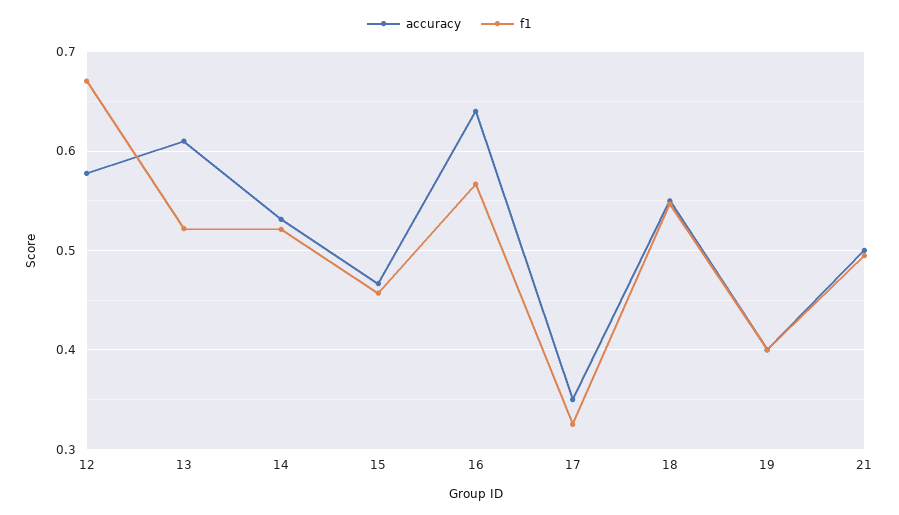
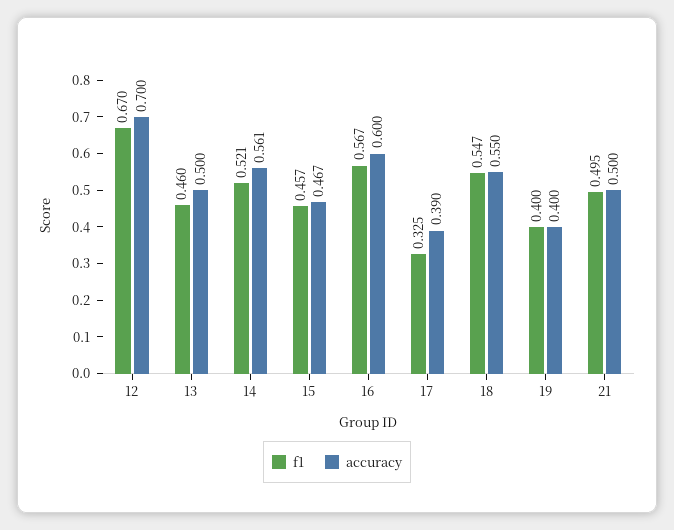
accuracy, 12: 0.58 -> 0.7
accuracy, 13: 0.61 -> 0.5
f1, 13: 0.52 -> 0.46
accuracy, 14: 0.53 -> 0.561
accuracy, 16: 0.64 -> 0.6
accuracy, 17: 0.35 -> 0.39

